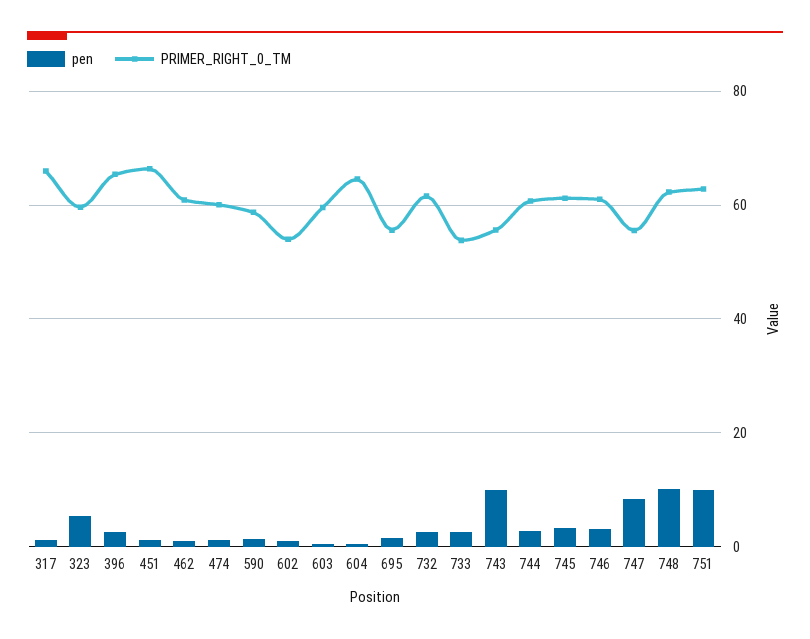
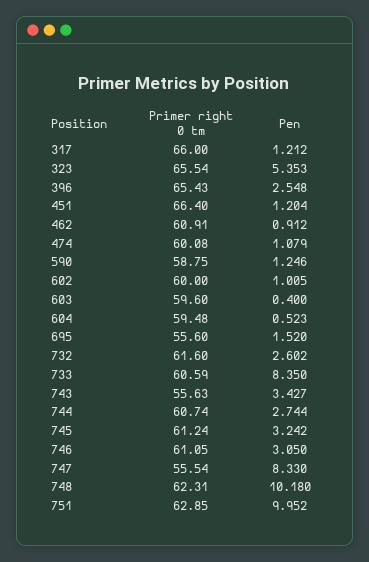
PRIMER_RIGHT_0_TM, 323: 60 -> 65.54
PRIMER_RIGHT_0_TM, 602: 54 -> 60
PRIMER_RIGHT_0_TM, 604: 64 -> 59.48
pen, 733: 2 -> 8.35
PRIMER_RIGHT_0_TM, 733: 54 -> 60.59
pen, 743: 10 -> 3.427

